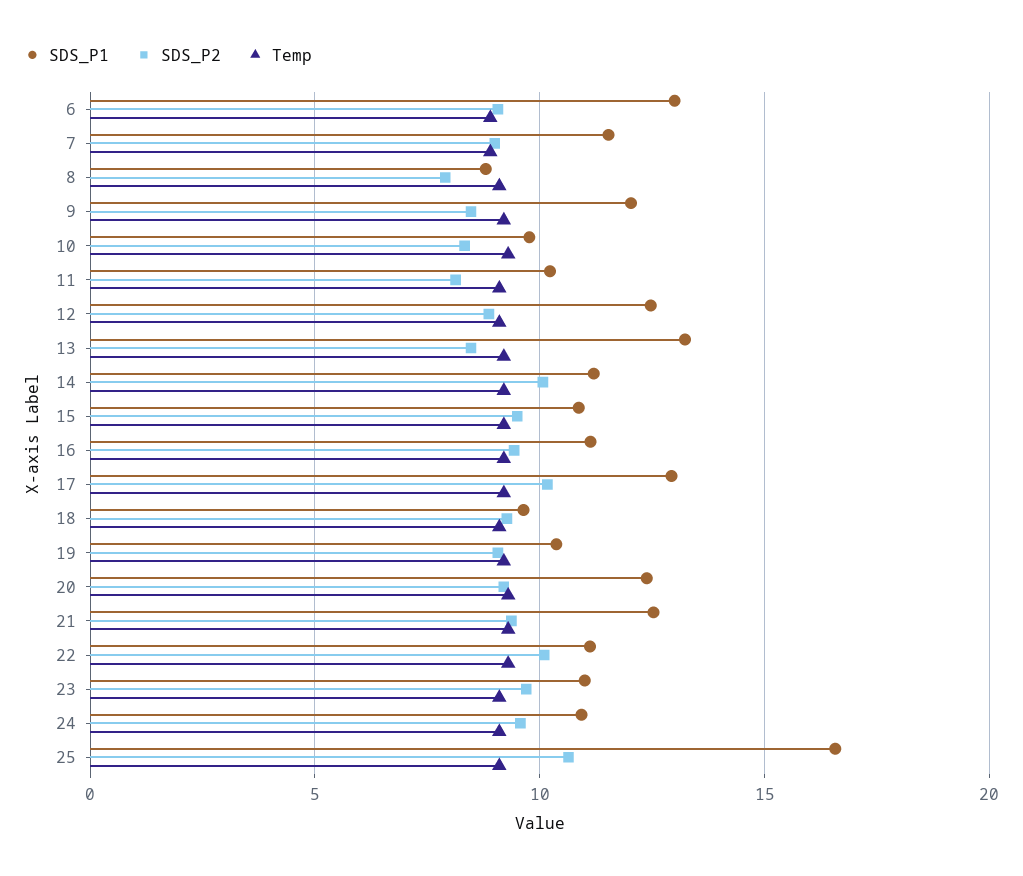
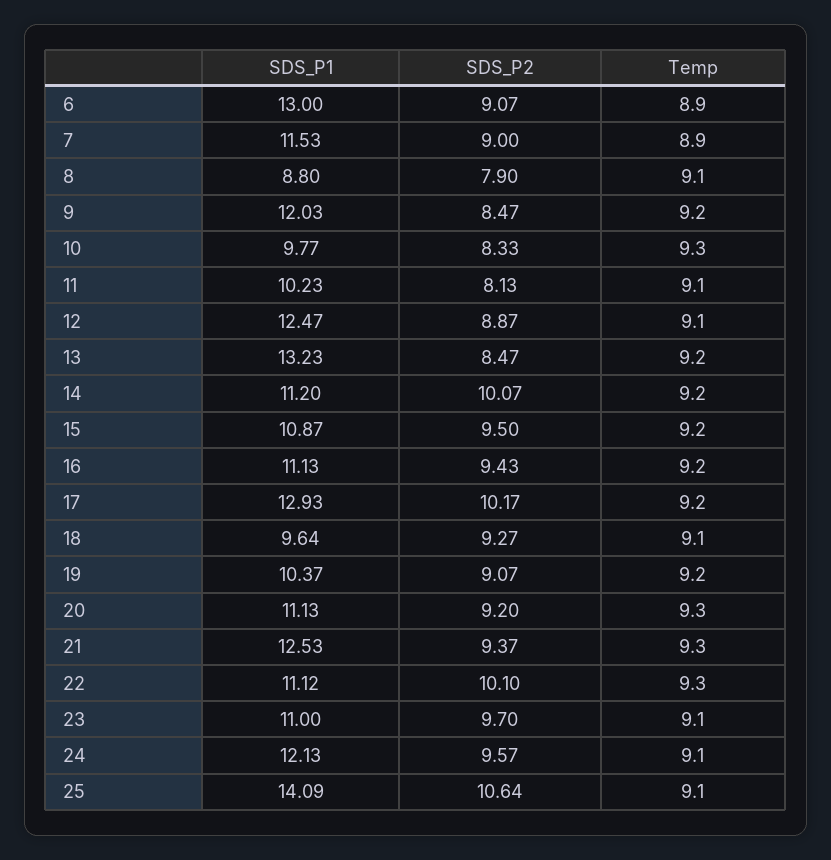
SDS_P1, 20: 12.5 -> 11.13
SDS_P1, 24: 11 -> 12.13
SDS_P1, 25: 16.5 -> 14.09

